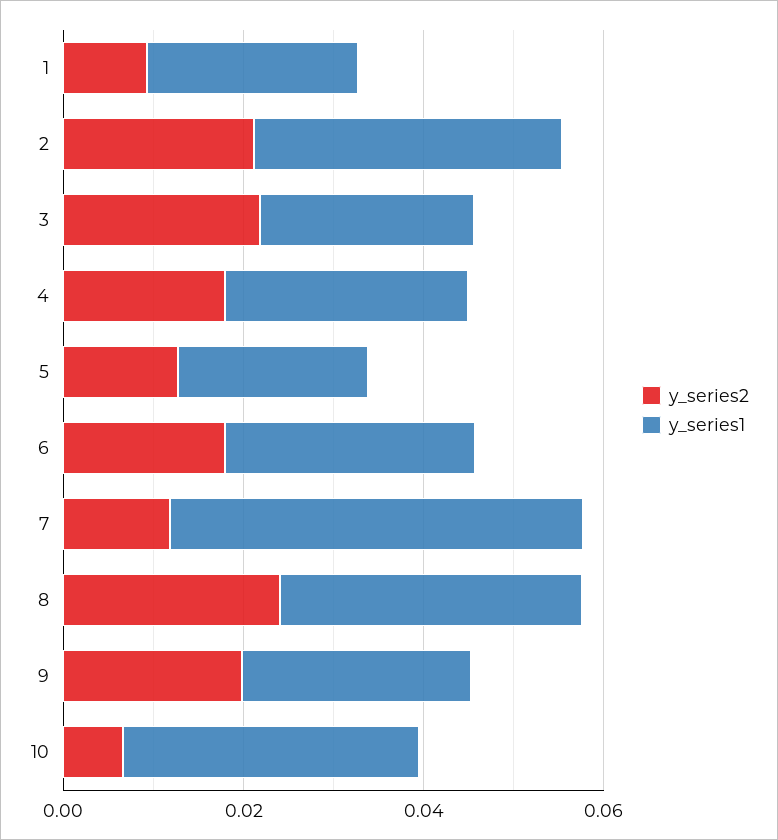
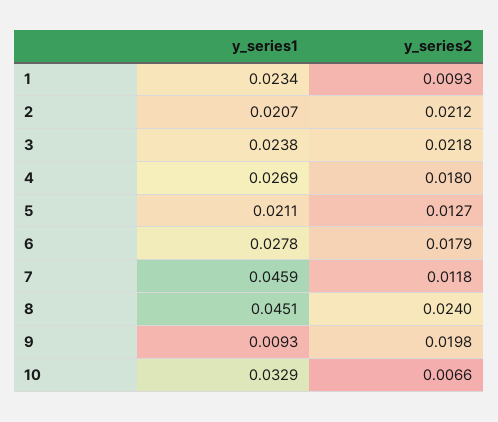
y_series1, 2: 0.035 -> 0.0207
y_series1, 8: 0.035 -> 0.0451
y_series1, 9: 0.025 -> 0.0093

